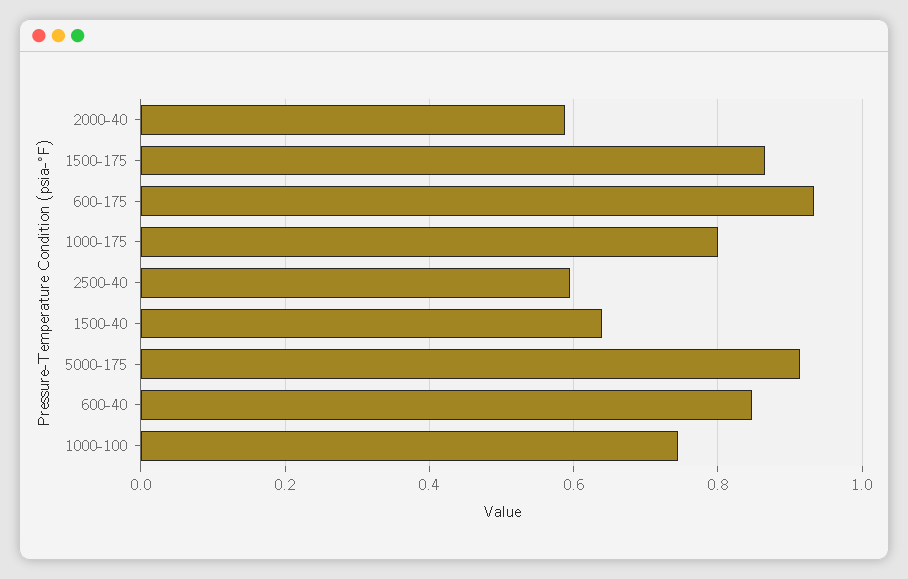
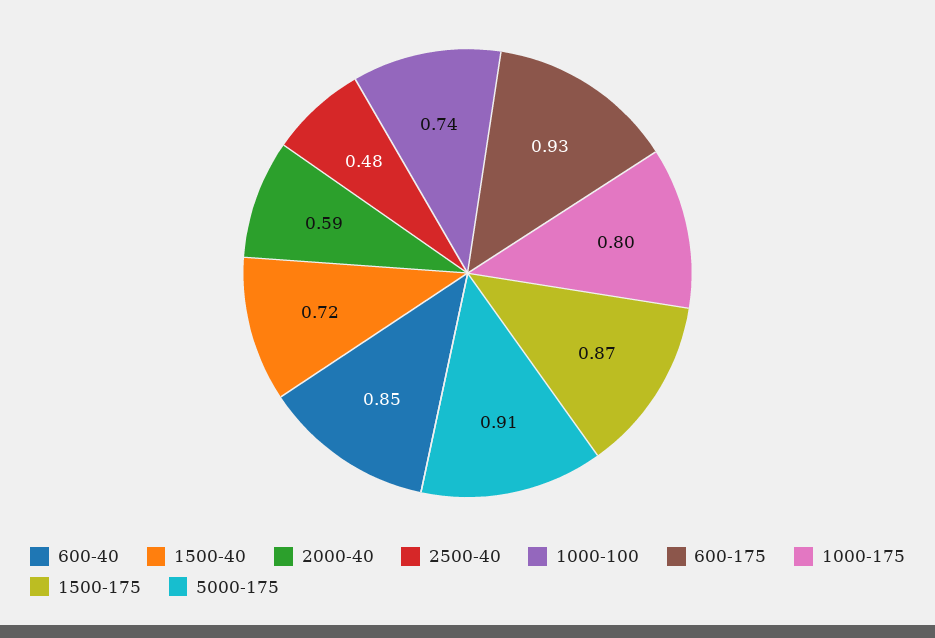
2500-40: 0.6 -> 0.48
1500-40: 0.64 -> 0.72

